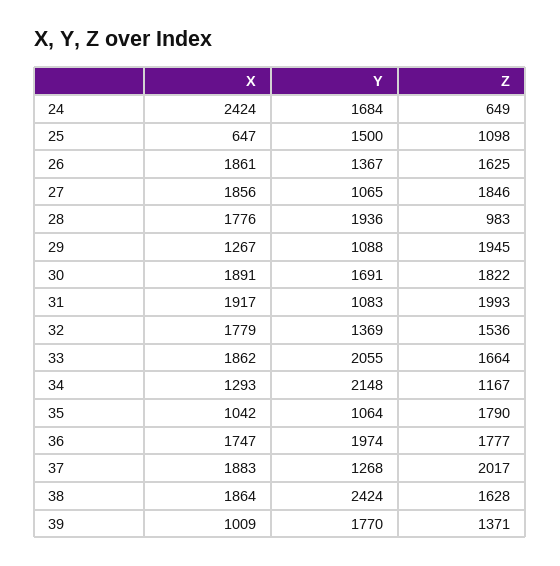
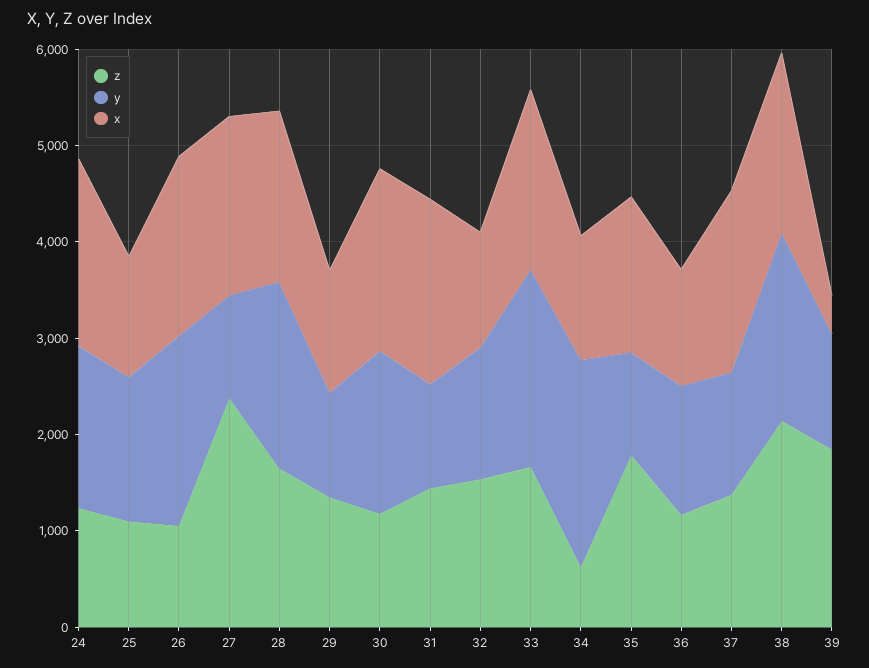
X, 24: 2424 -> 2000
Z, 24: 649 -> 1200
X, 25: 647 -> 1200
Y, 26: 1367 -> 2000
Z, 26: 1625 -> 1000
Z, 27: 1846 -> 2400
Z, 28: 983 -> 1600
Z, 29: 1945 -> 1400
Z, 30: 1822 -> 1200
Z, 31: 1993 -> 1400
X, 32: 1779 -> 1200
Z, 34: 1167 -> 600
X, 35: 1042 -> 1600
X, 36: 1747 -> 1200
Y, 36: 1974 -> 1400
Z, 36: 1777 -> 1200
Z, 37: 2017 -> 1400
Y, 38: 2424 -> 2000
Z, 38: 1628 -> 2200
X, 39: 1009 -> 400
Y, 39: 1770 -> 1200
Z, 39: 1371 -> 1800

